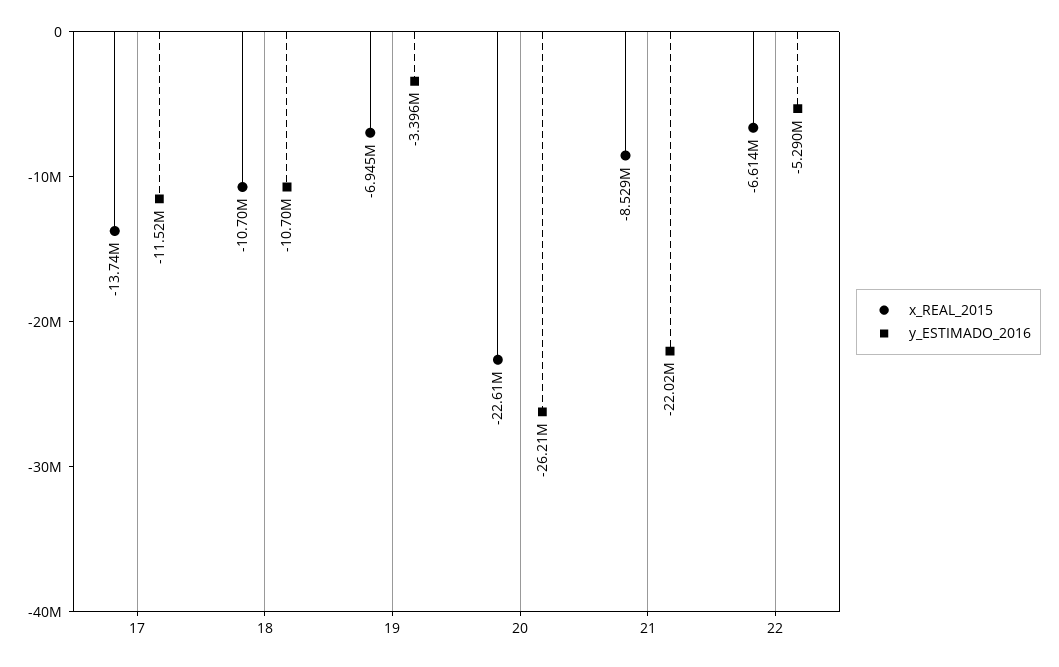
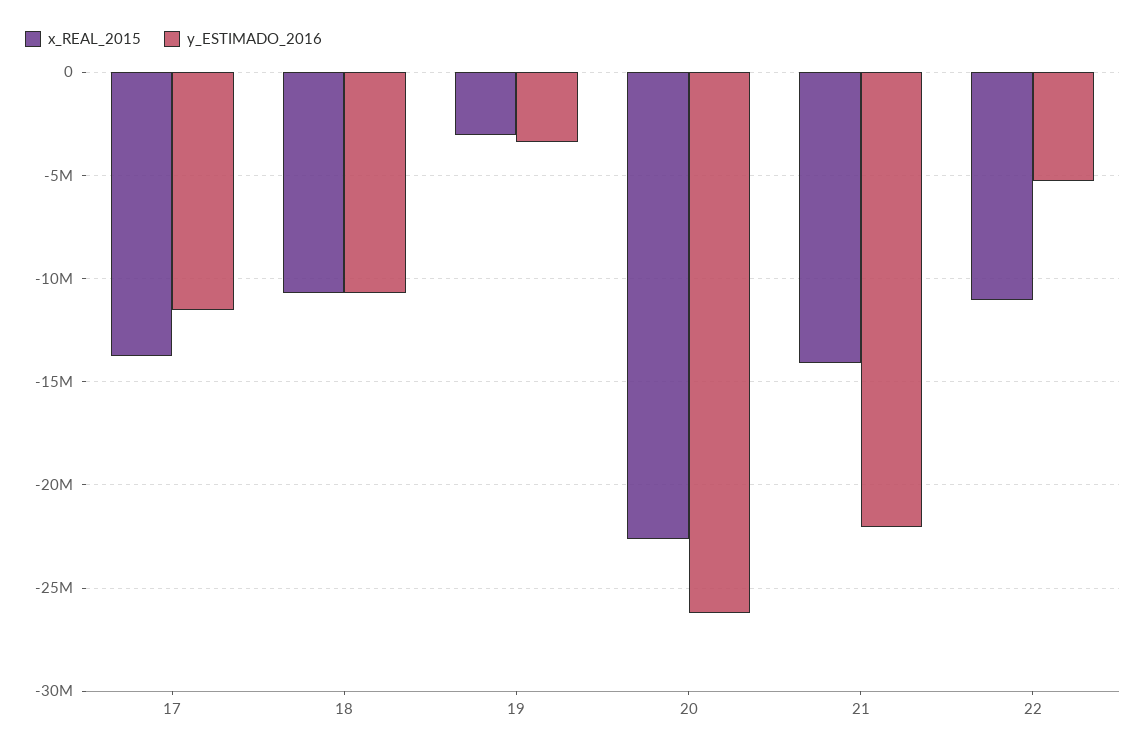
x_REAL_2015, 19: -6945000 -> -3000000
x_REAL_2015, 21: -8529000 -> -14000000
x_REAL_2015, 22: -6614000 -> -11000000

